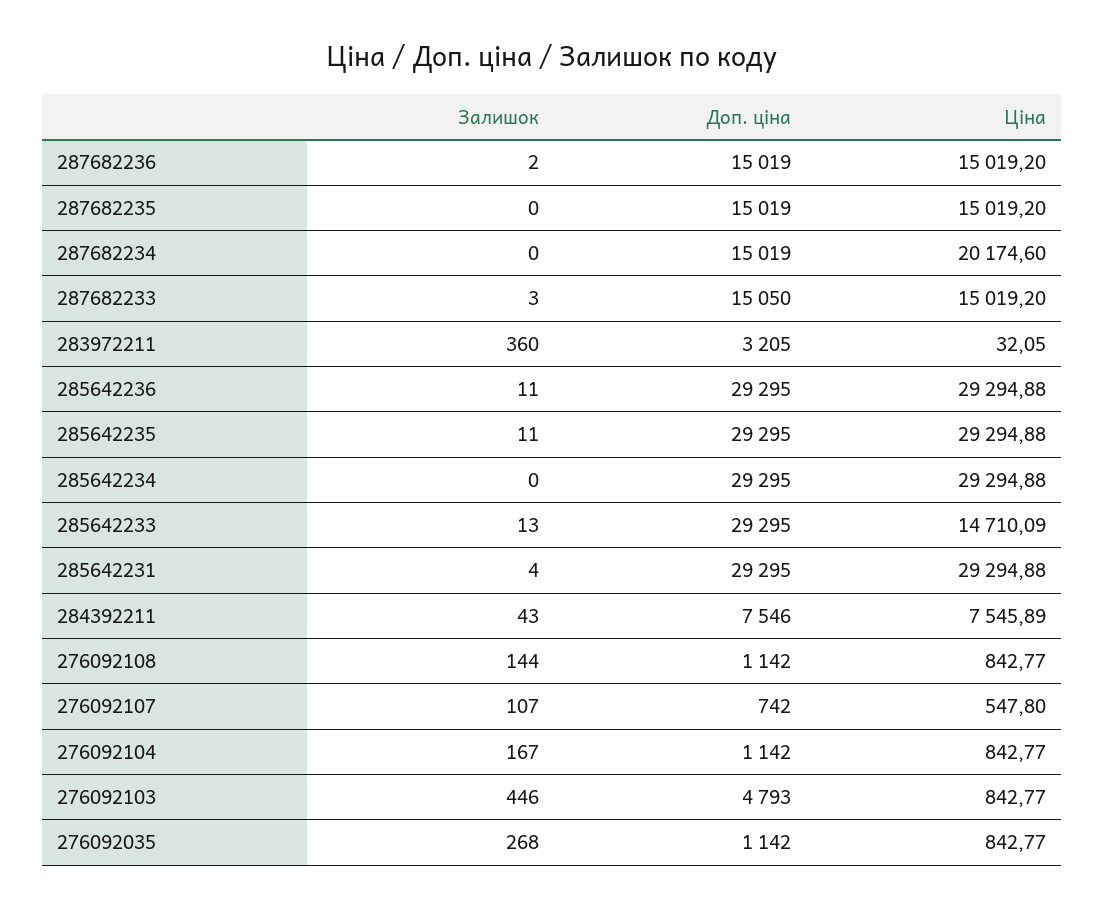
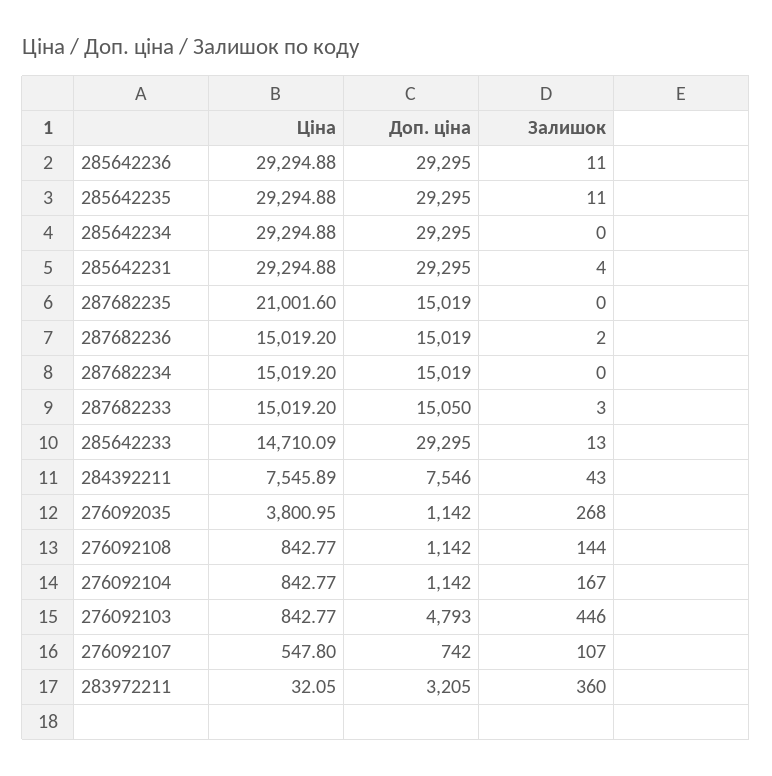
Ціна, 287682235: 15019.2 -> 21001.6
Ціна, 287682234: 20174.6 -> 15019.2
Ціна, 276092035: 842.77 -> 3800.95

